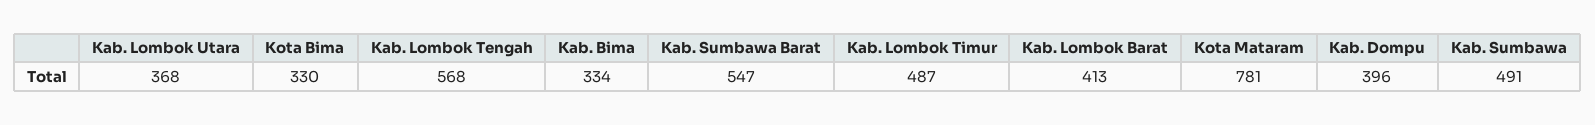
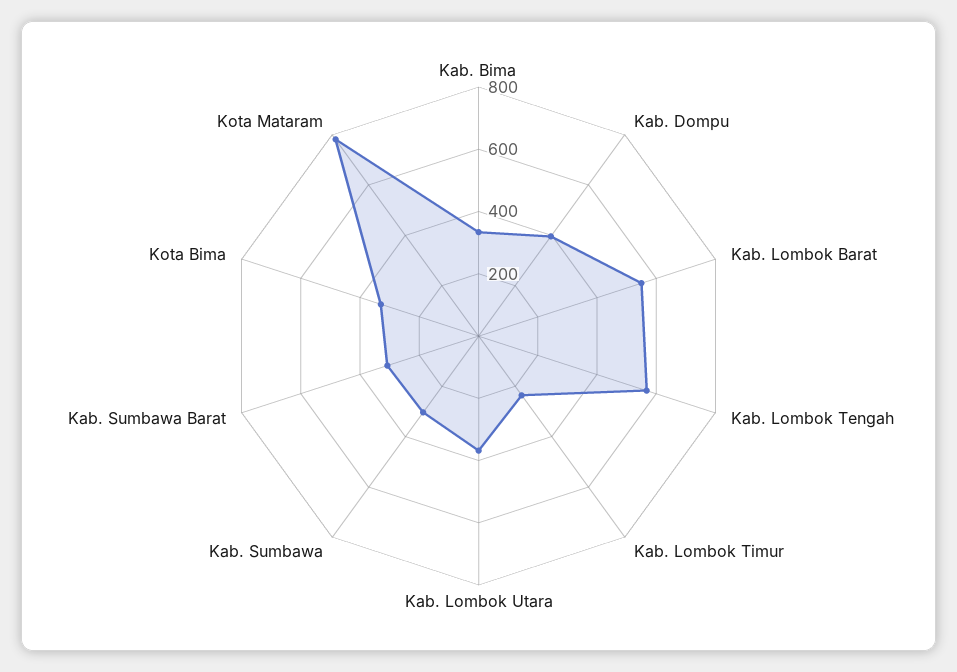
Kab. Sumbawa Barat: 547 -> 300
Kab. Lombok Timur: 487 -> 250
Kab. Lombok Barat: 413 -> 550
Kab. Sumbawa: 491 -> 300

